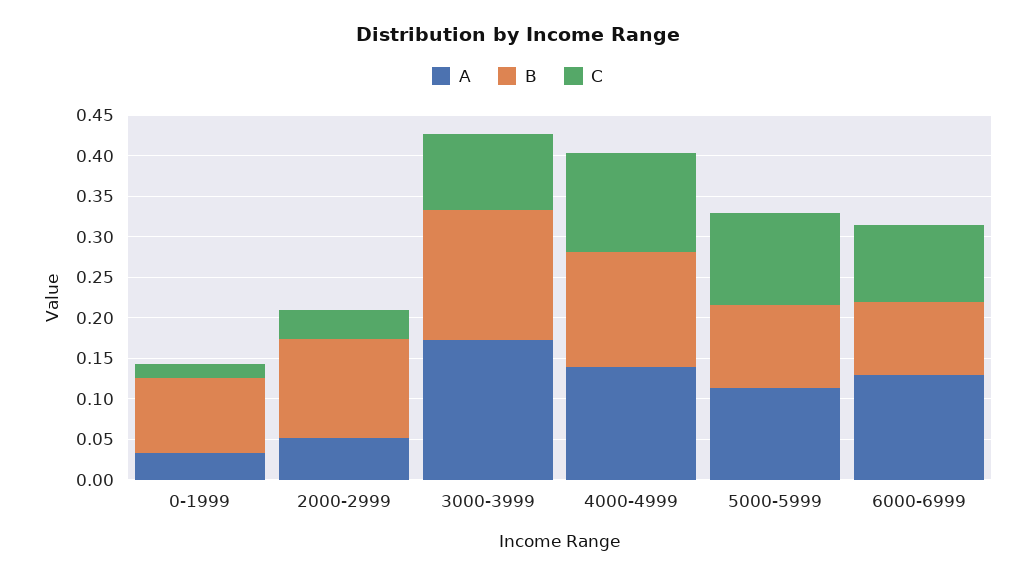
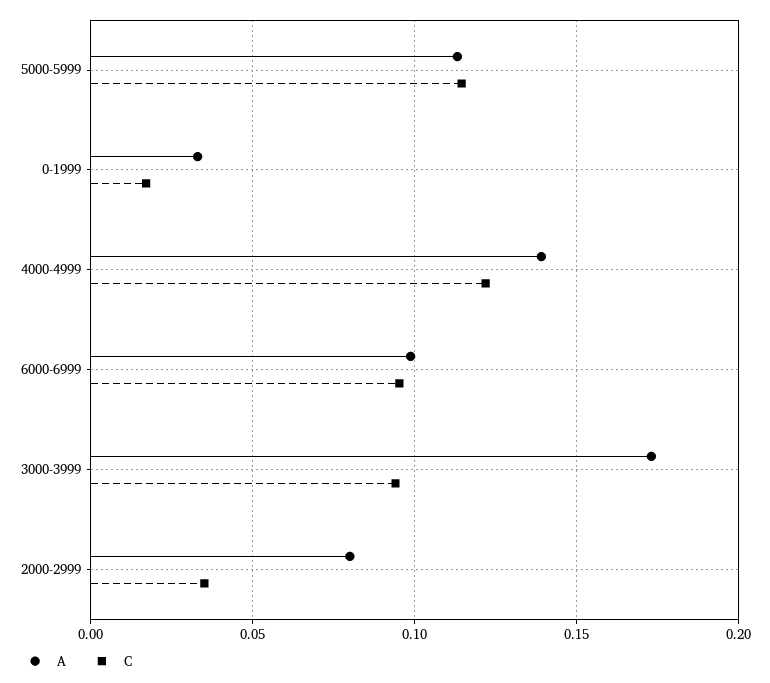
B, 0-1999: 0.09 -> none
A, 2000-2999: 0.05 -> 0.08
B, 2000-2999: 0.12 -> none
B, 3000-3999: 0.16 -> none
B, 4000-4999: 0.14 -> none
B, 5000-5999: 0.1 -> none
A, 6000-6999: 0.13 -> 0.1
B, 6000-6999: 0.09 -> none

